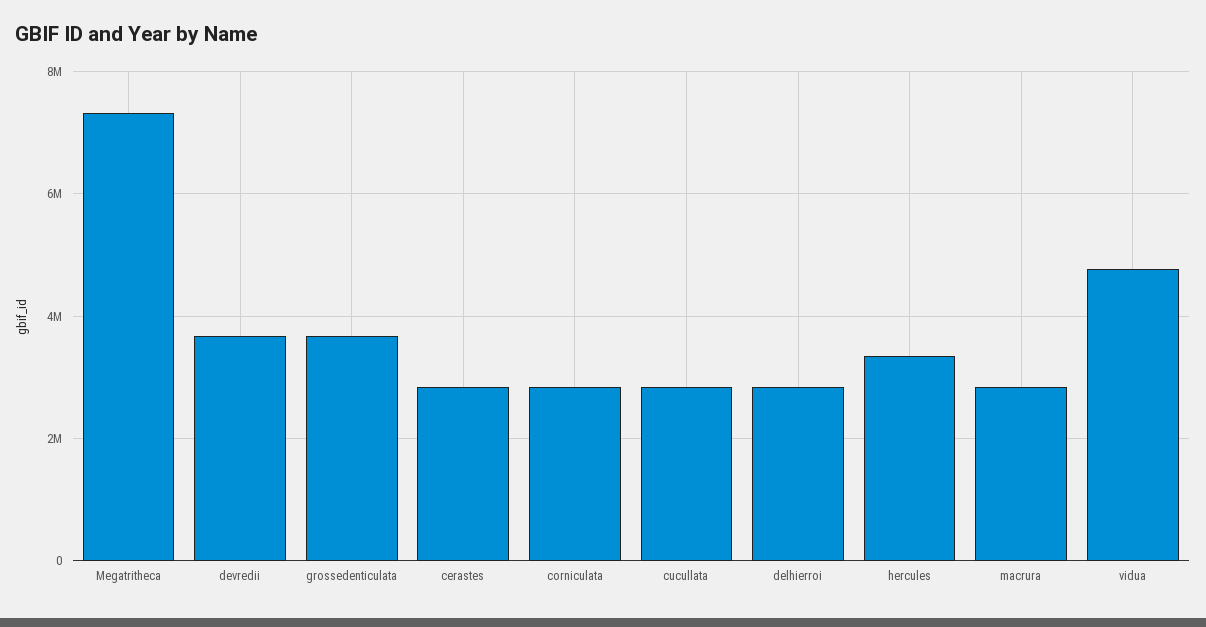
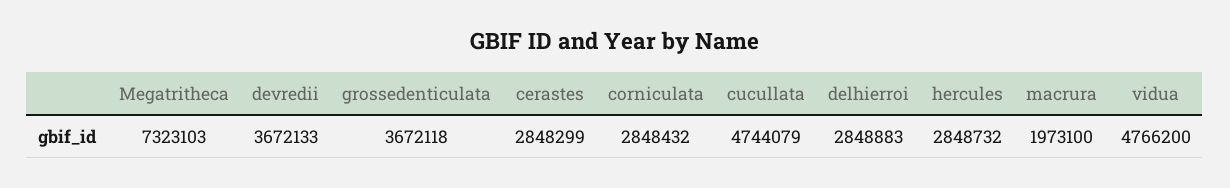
cucullata: 2800000 -> 4744079
hercules: 3400000 -> 2848732
macrura: 2800000 -> 1973100

